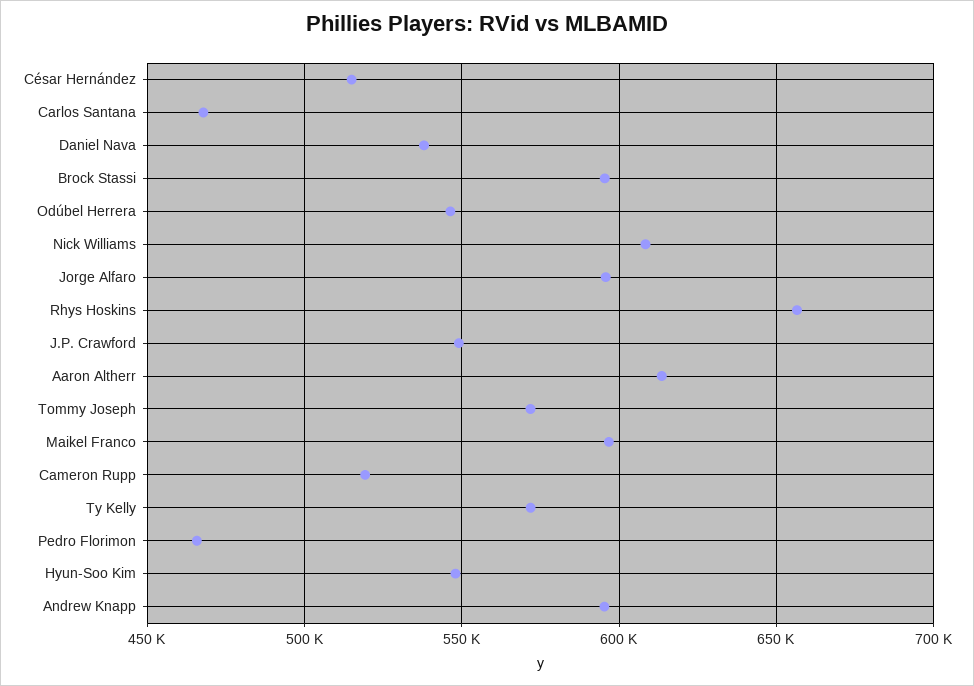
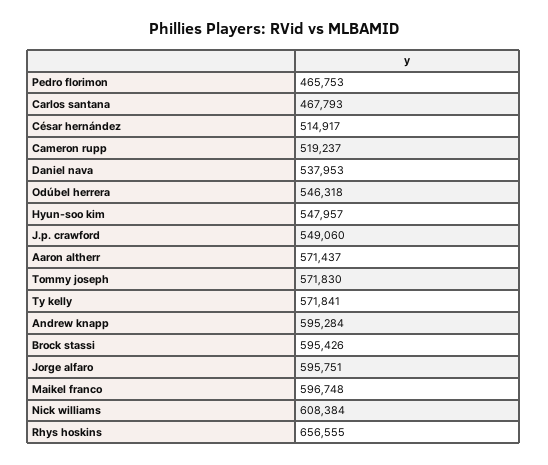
Aaron Altherr: 615000 -> 571437

